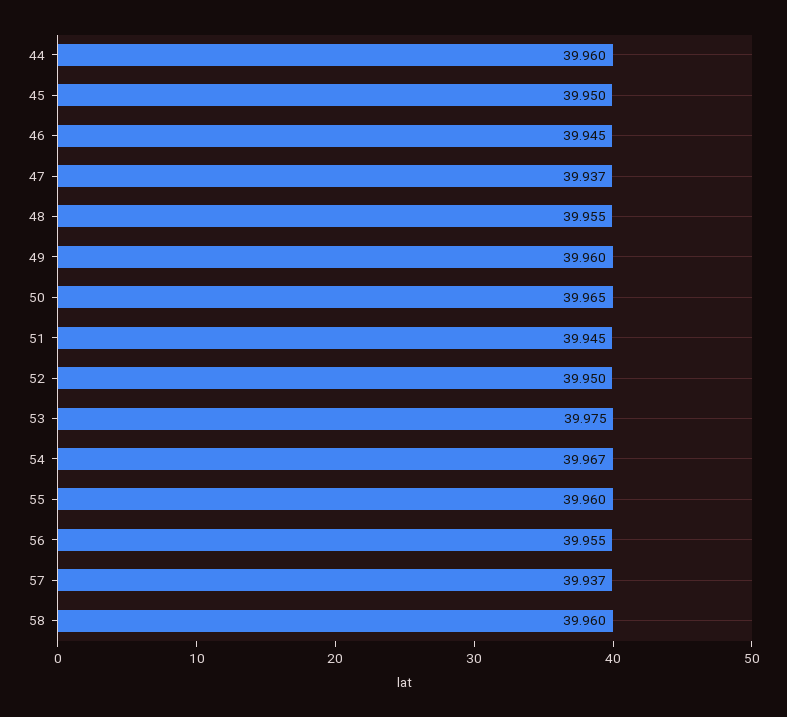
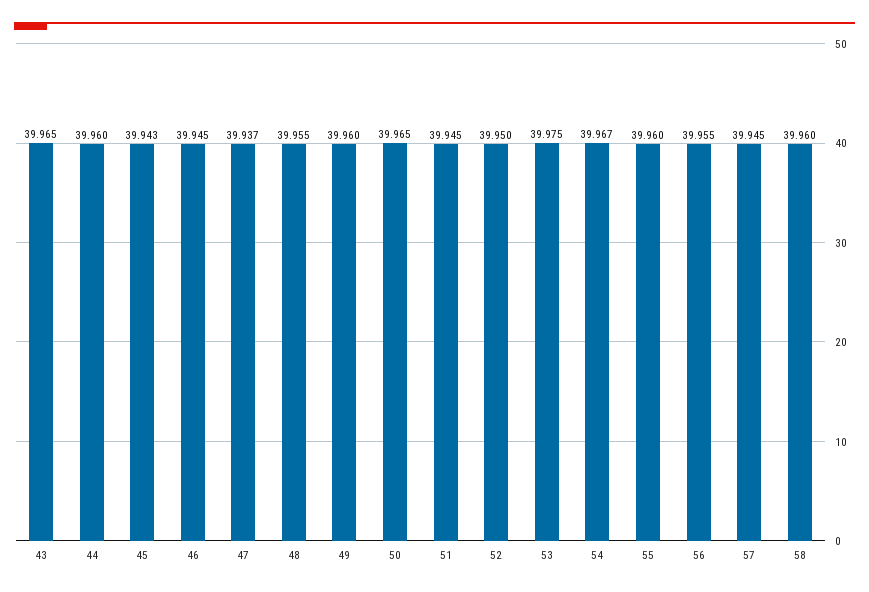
45: 39.95 -> 39.943
57: 39.937 -> 39.945
43: none -> 39.965

